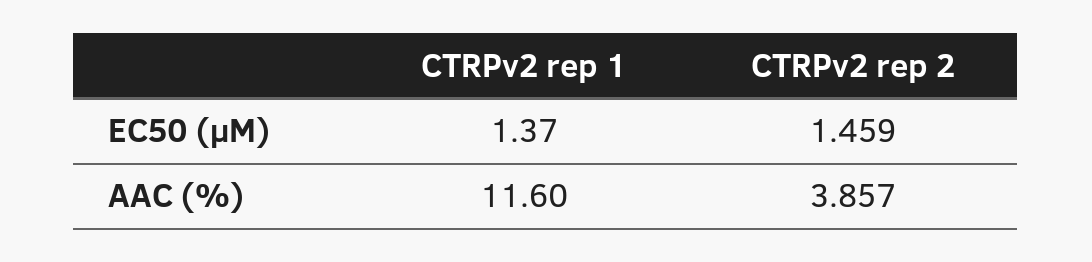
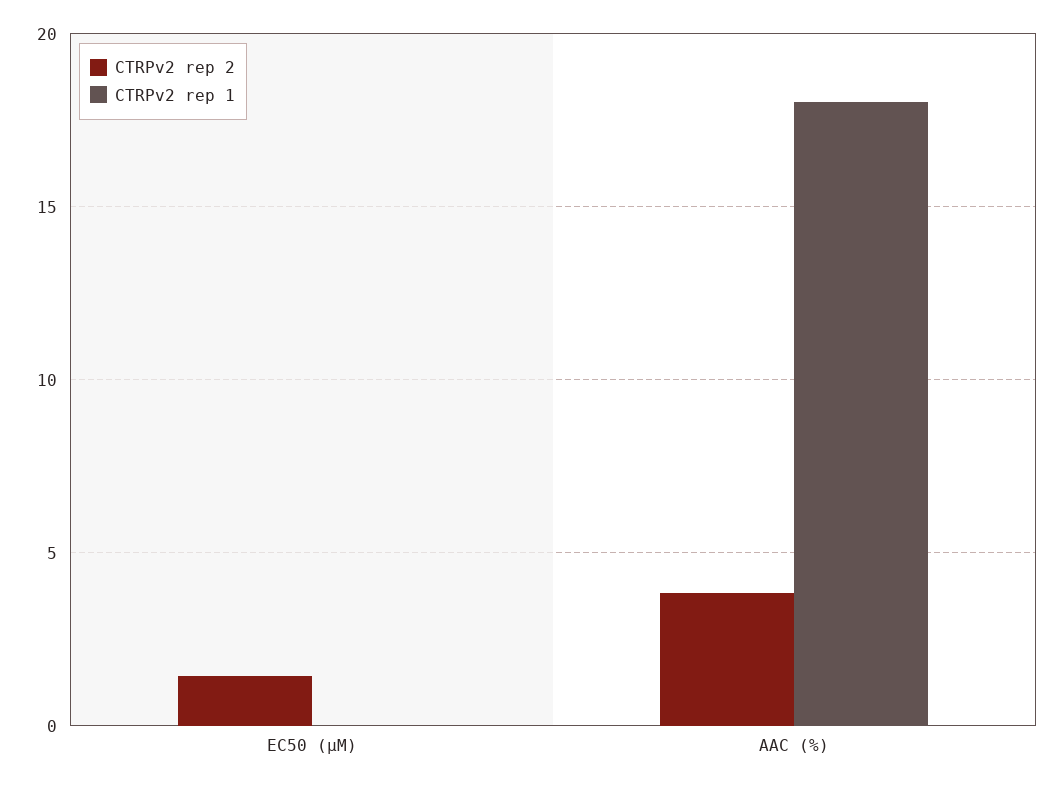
CTRPv2 rep 1, EC50 (µM): 1.37 -> 0
CTRPv2 rep 1, AAC (%): 11.6 -> 18

